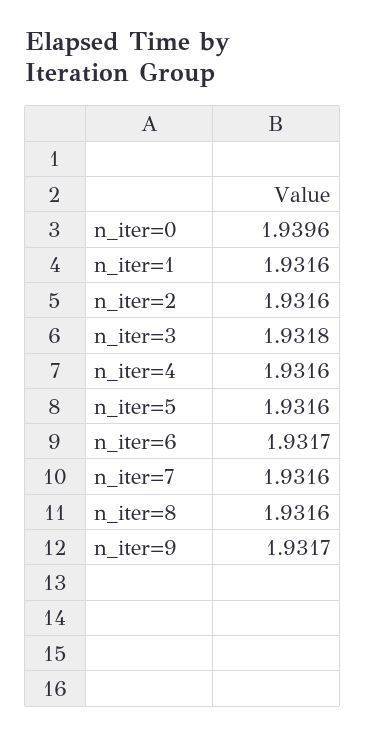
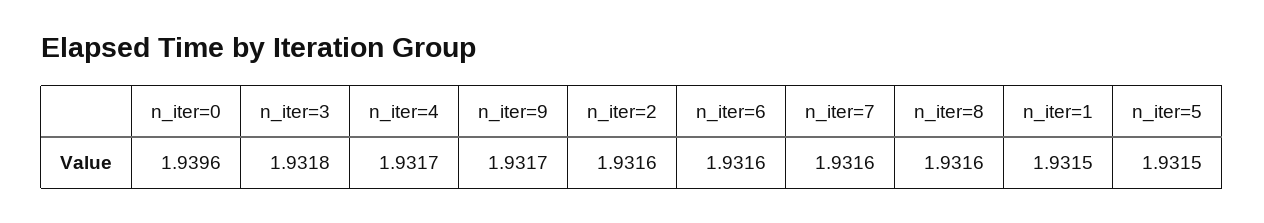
n_iter=1: 1.9316 -> 1.9315
n_iter=4: 1.9316 -> 1.9317
n_iter=5: 1.9316 -> 1.9315
n_iter=6: 1.9317 -> 1.9316

